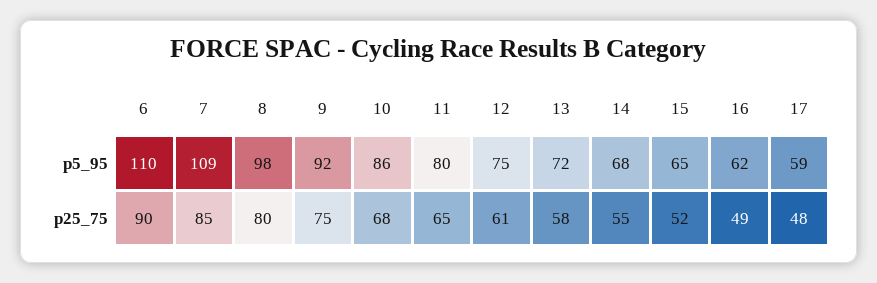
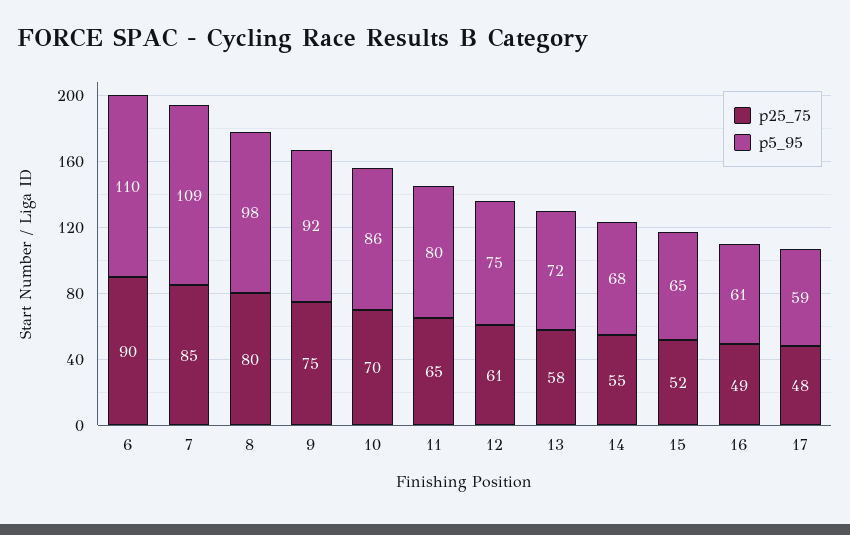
p5_95, 16: 62 -> 61
p25_75, 10: 68 -> 70

